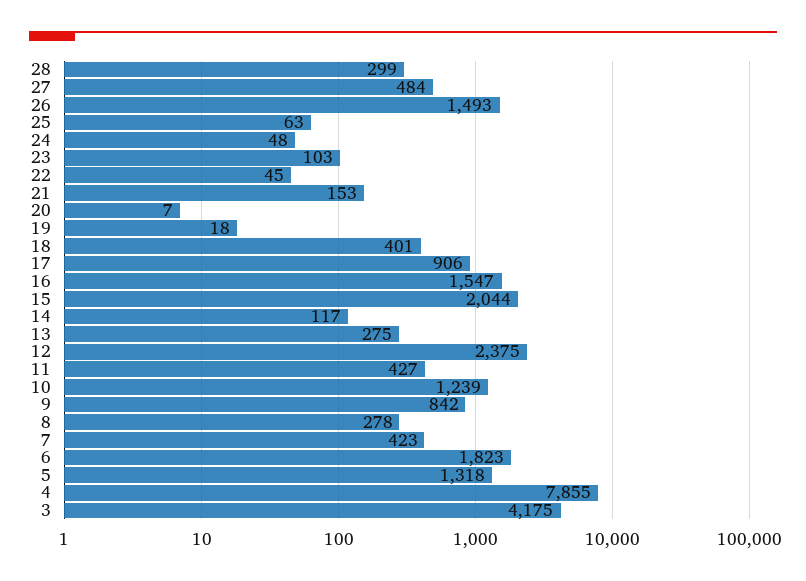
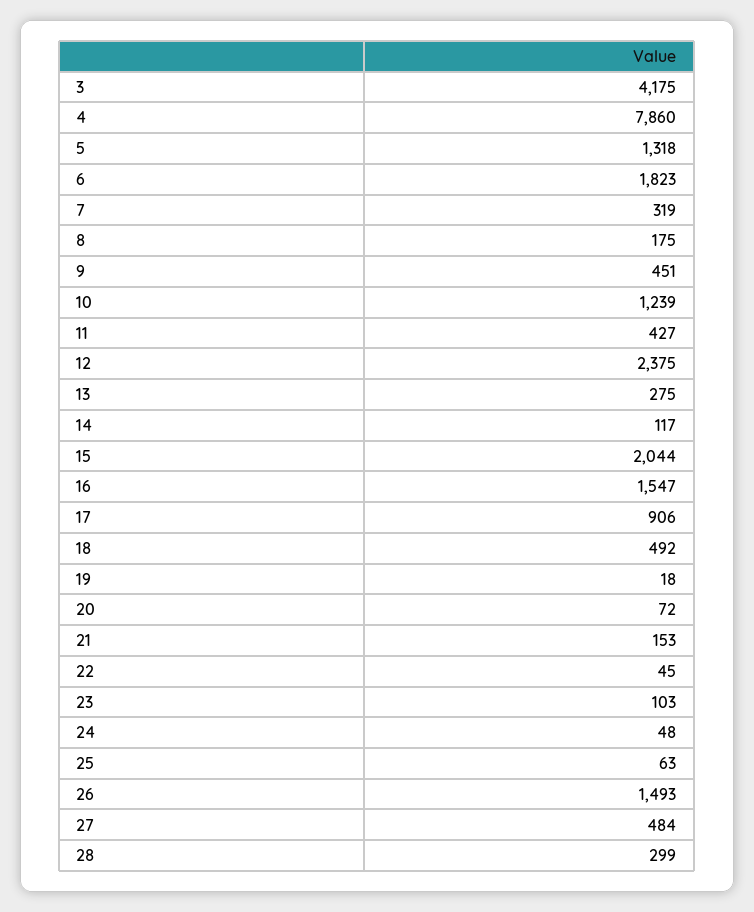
20: 7 -> 72
18: 401 -> 492
9: 842 -> 451
8: 278 -> 175
7: 423 -> 319
4: 7855 -> 7860

